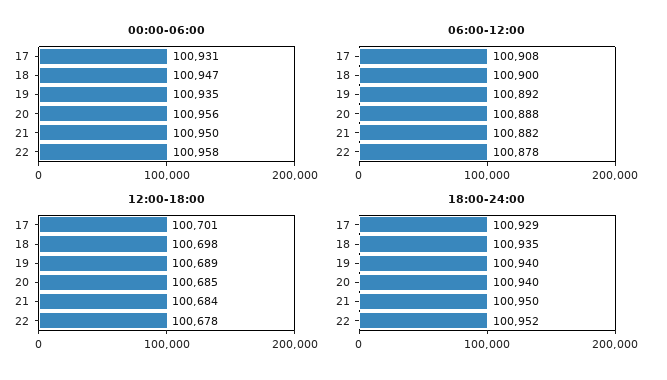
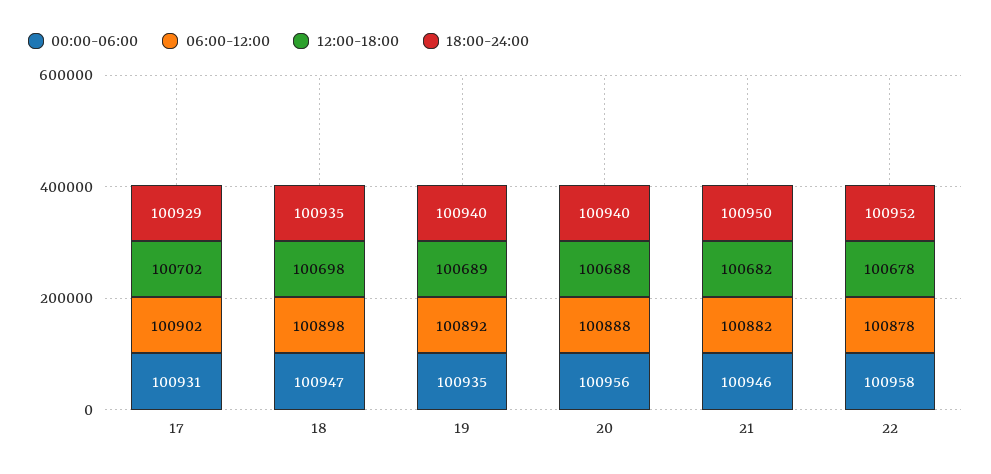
00:00-06:00, 21: 100950 -> 100946
06:00-12:00, 17: 100908 -> 100902
06:00-12:00, 18: 100900 -> 100898
12:00-18:00, 17: 100701 -> 100702
12:00-18:00, 20: 100685 -> 100688
12:00-18:00, 21: 100684 -> 100682

